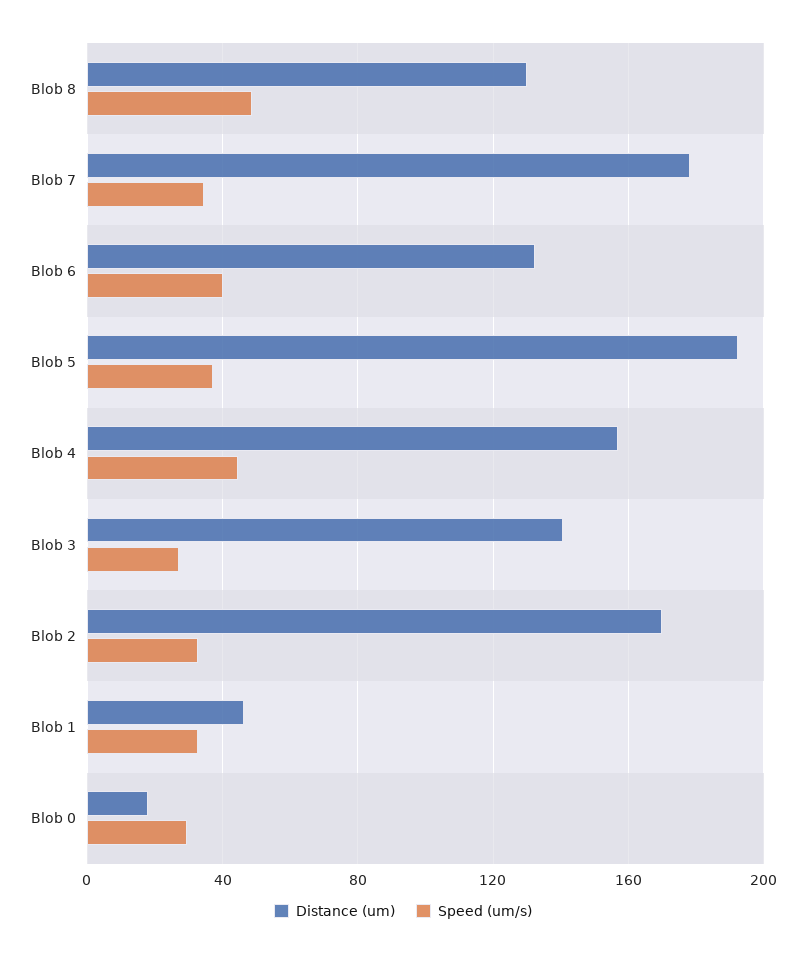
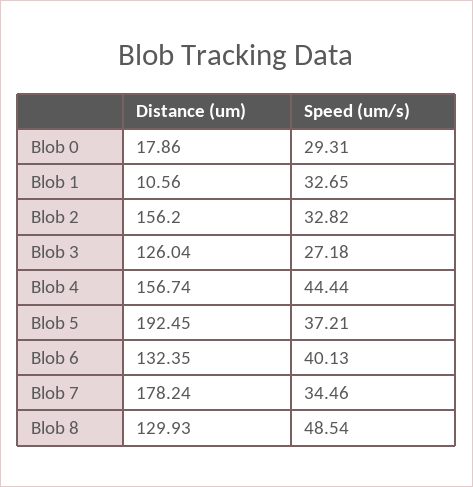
Distance (um), Blob 3: 140 -> 126.04
Distance (um), Blob 2: 170 -> 156.2
Distance (um), Blob 1: 45 -> 10.56

